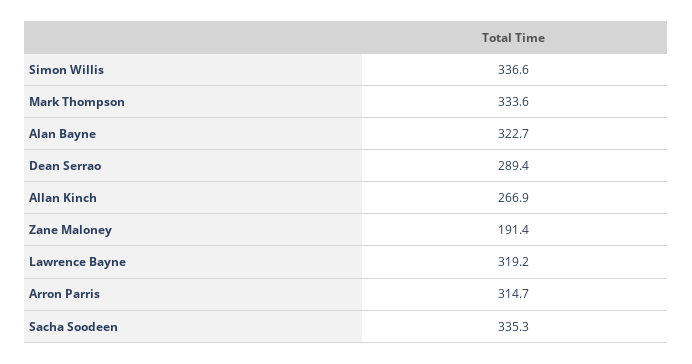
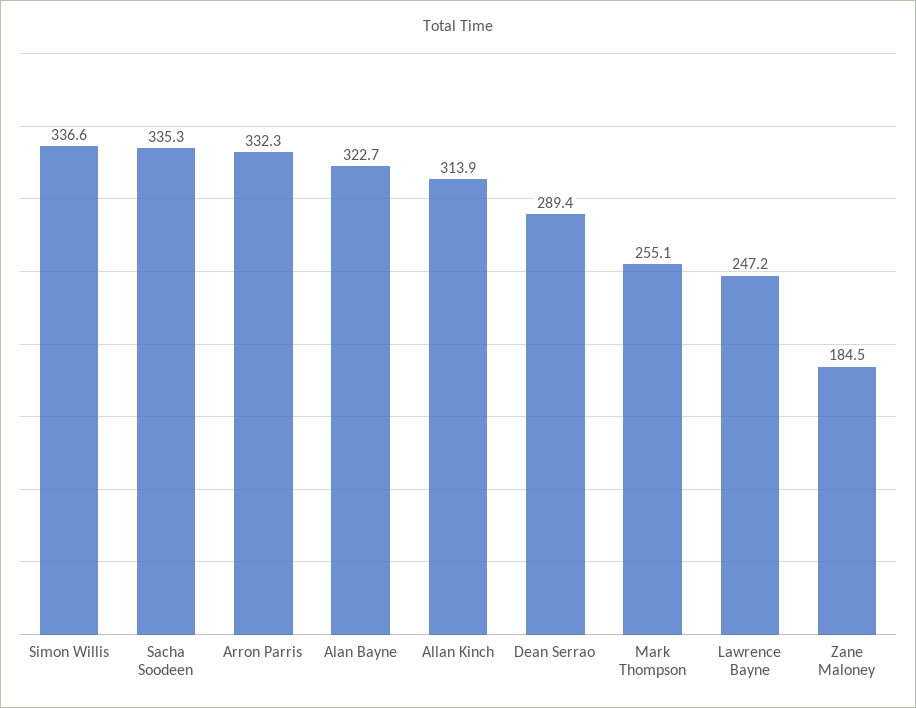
Mark Thompson: 333.6 -> 255.1
Allan Kinch: 266.9 -> 313.9
Zane Maloney: 191.4 -> 184.5
Lawrence Bayne: 319.2 -> 247.2
Arron Parris: 314.7 -> 332.3

